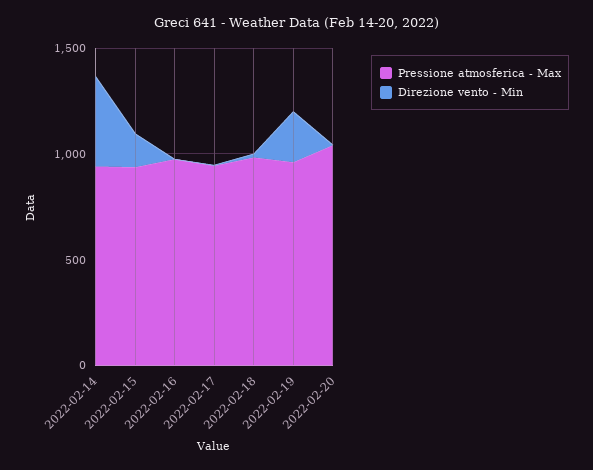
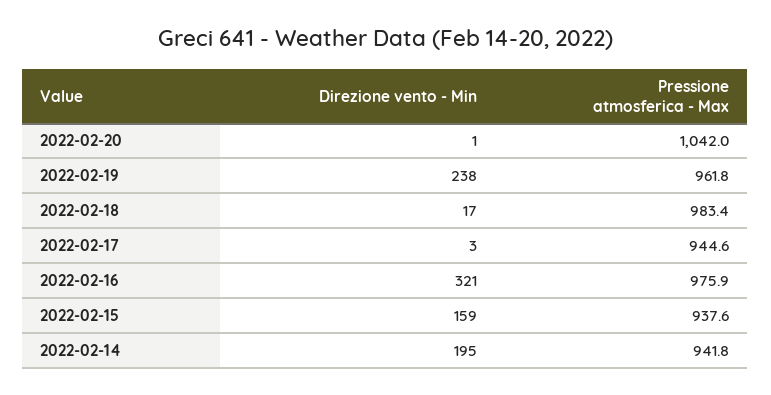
Direzione vento - Min, 2022-02-14: 400 -> 195
Direzione vento - Min, 2022-02-16: 0 -> 321

